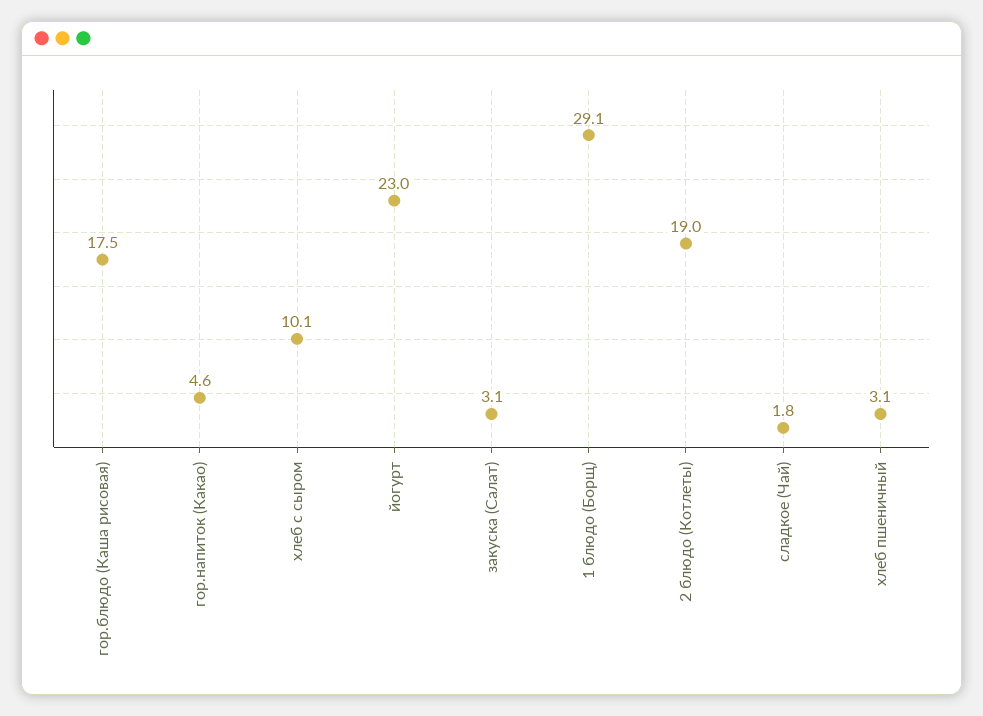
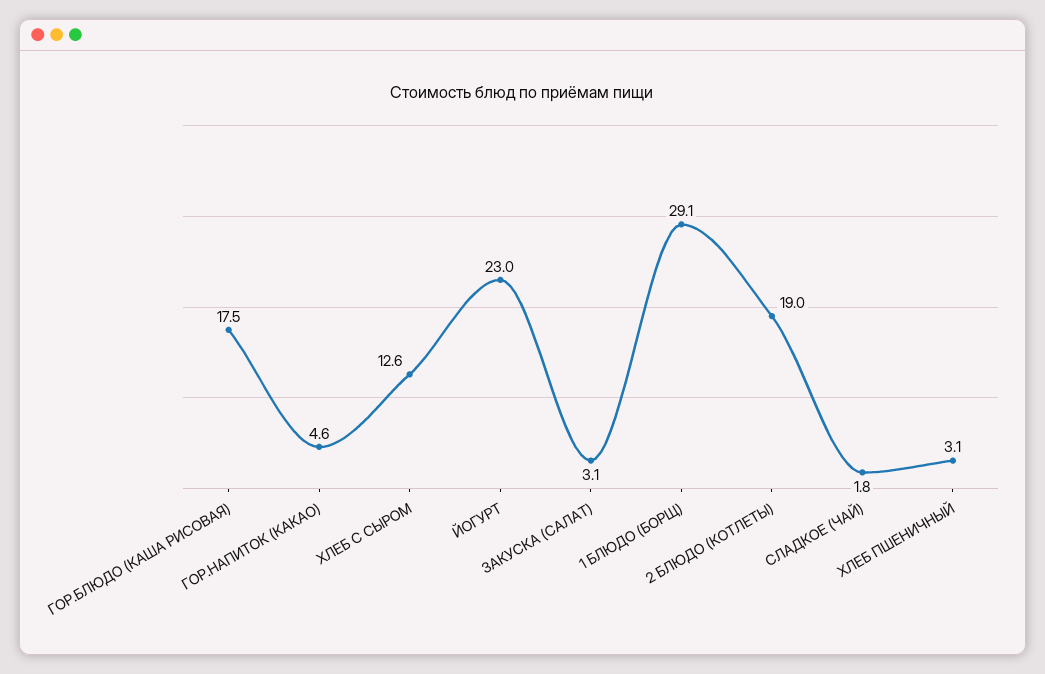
хлеб с сыром: 10.1 -> 12.6

